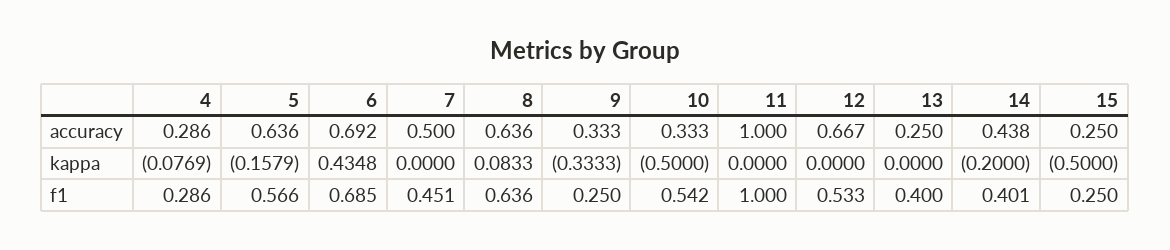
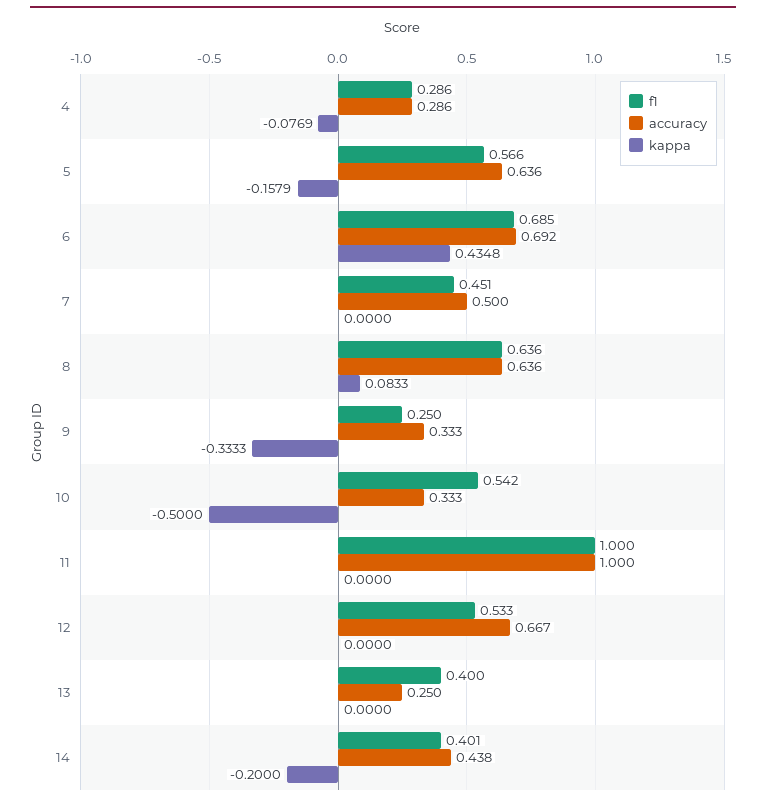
accuracy, 15: 0.25 -> none
kappa, 15: -0.5 -> none
f1, 15: 0.25 -> none

